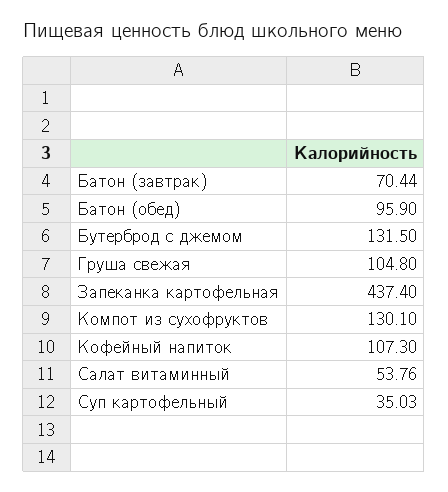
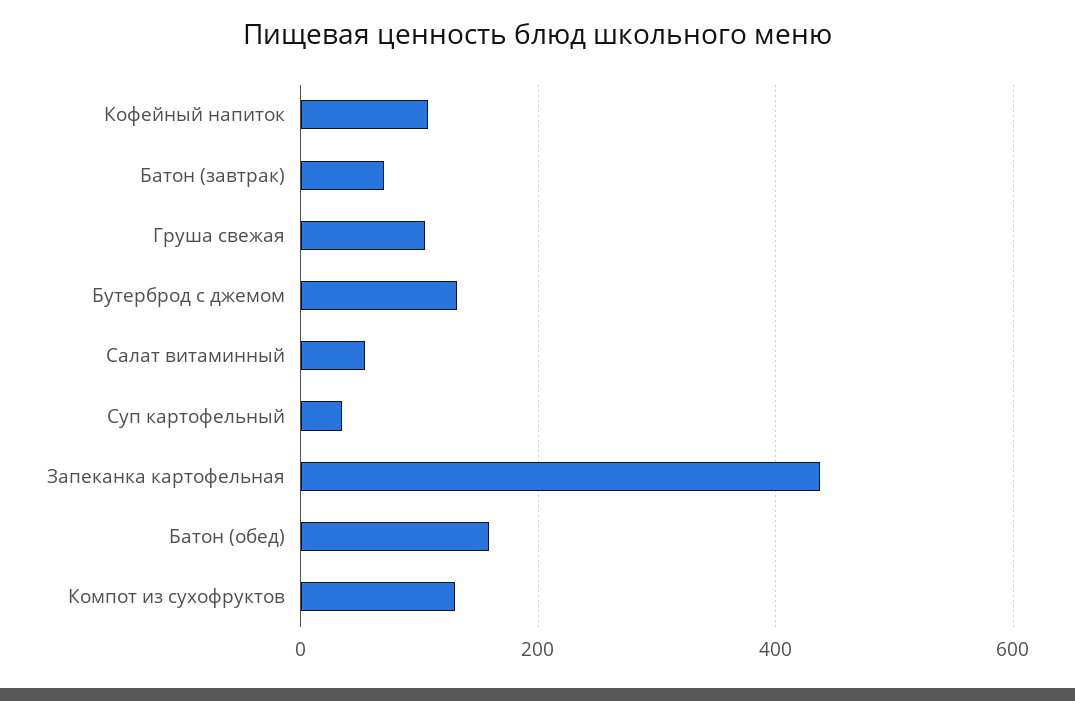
Батон (обед): 95.9 -> 160

